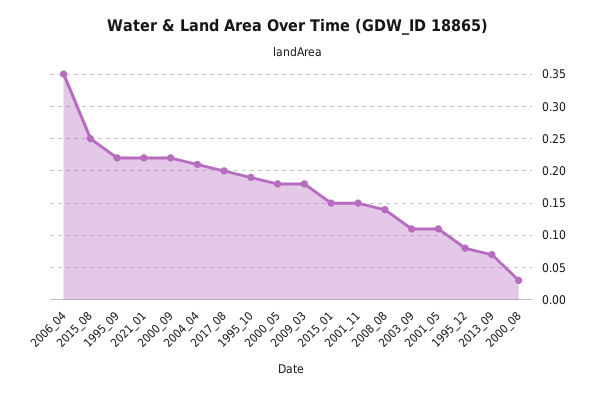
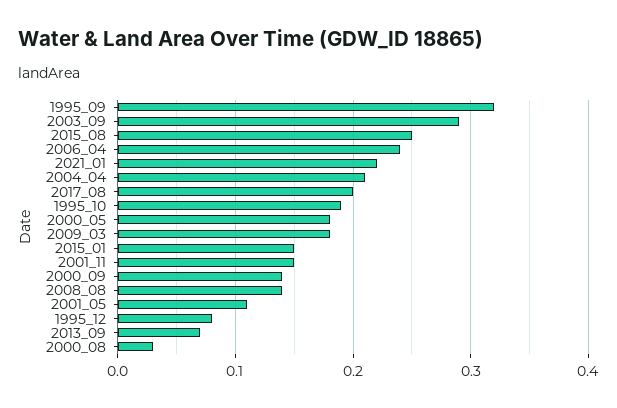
2006_04: 0.35 -> 0.24
1995_09: 0.22 -> 0.32
2000_09: 0.22 -> 0.14
2003_09: 0.11 -> 0.29

